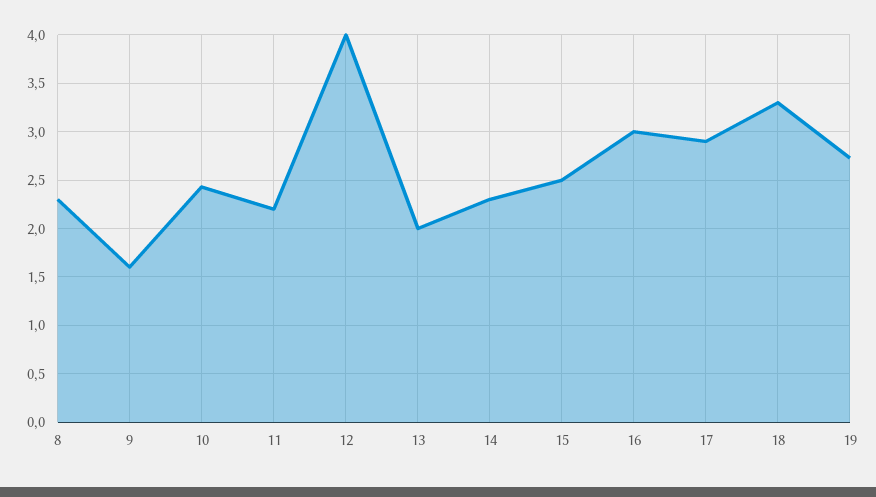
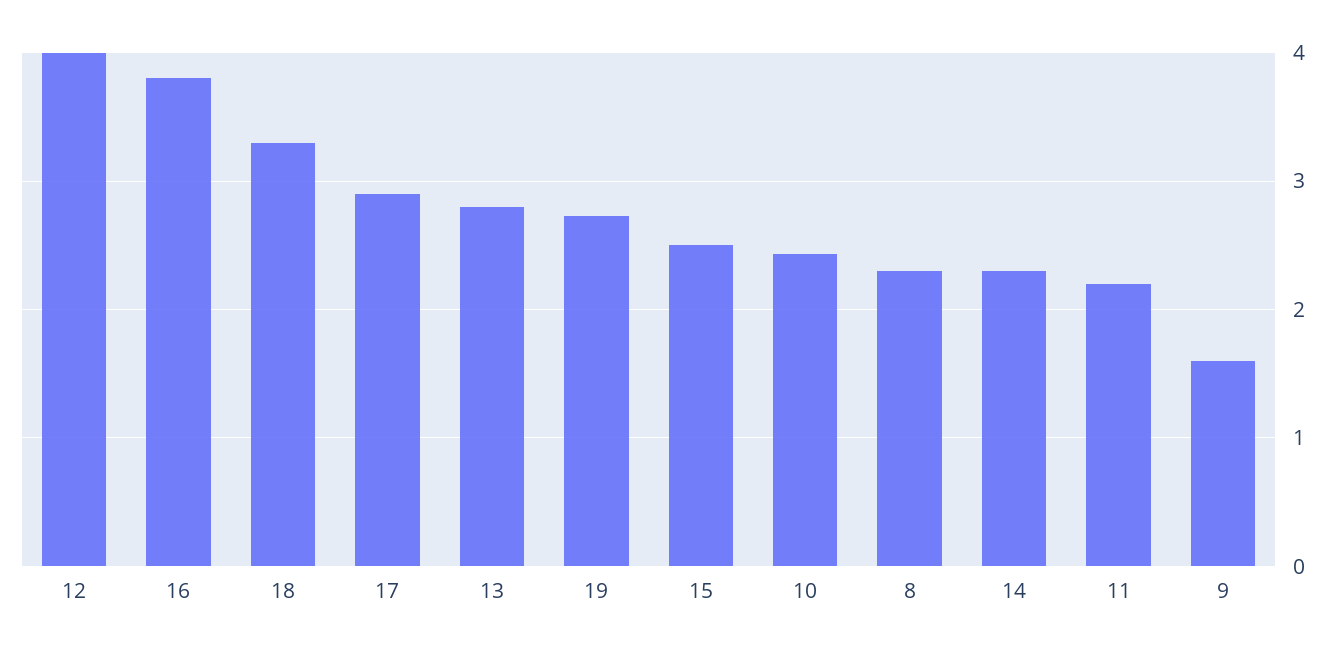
13: 2 -> 2.8
16: 3 -> 3.8

